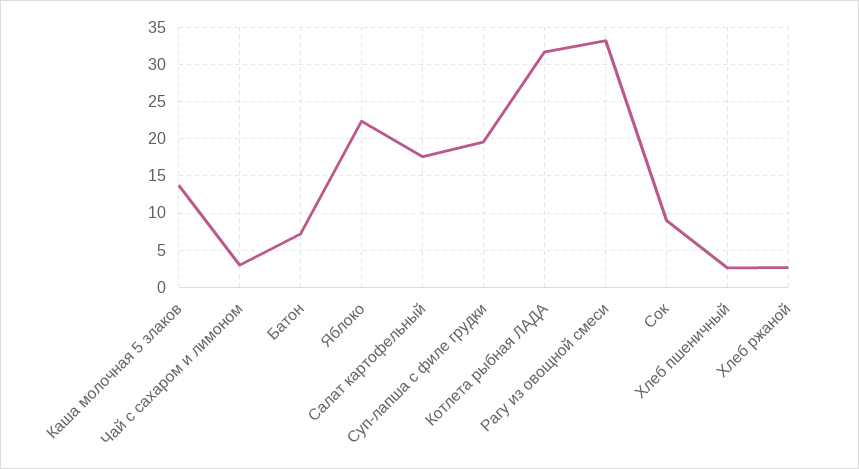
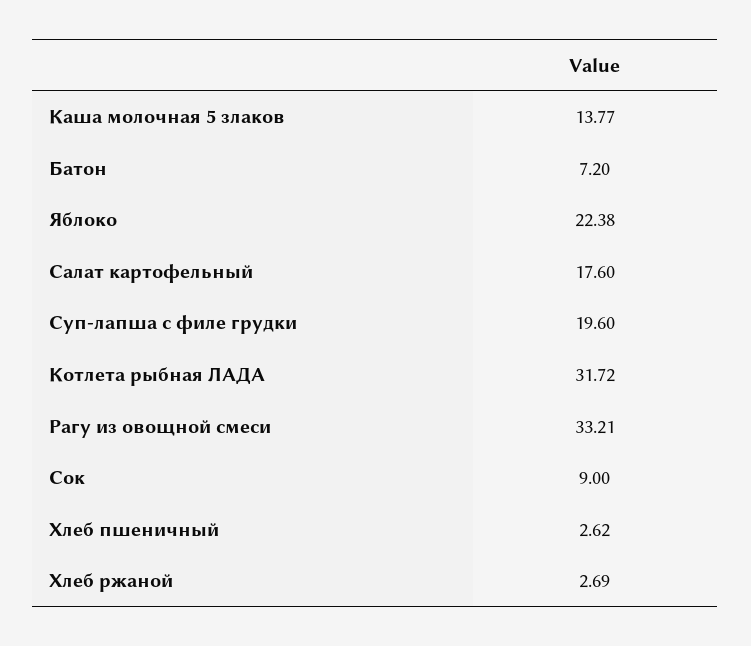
Чай с сахаром и лимоном: 3 -> none

